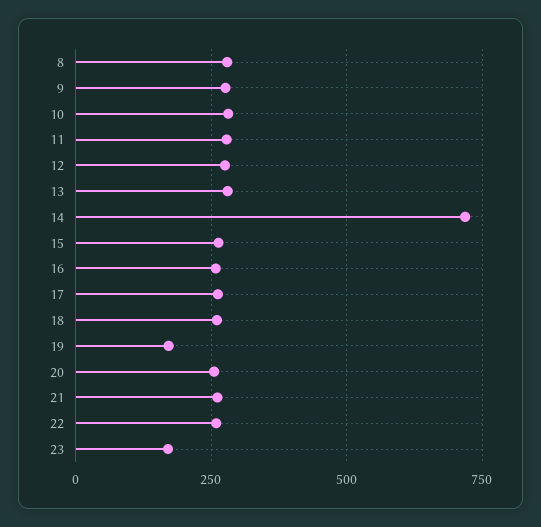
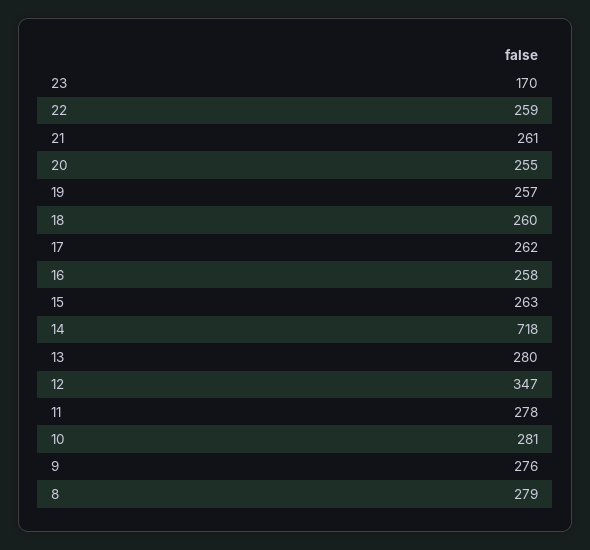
12: 275 -> 347
19: 175 -> 257

